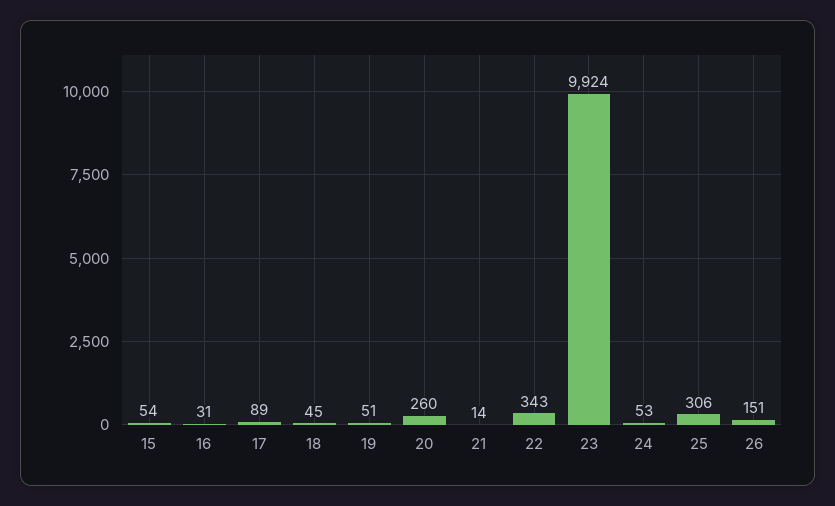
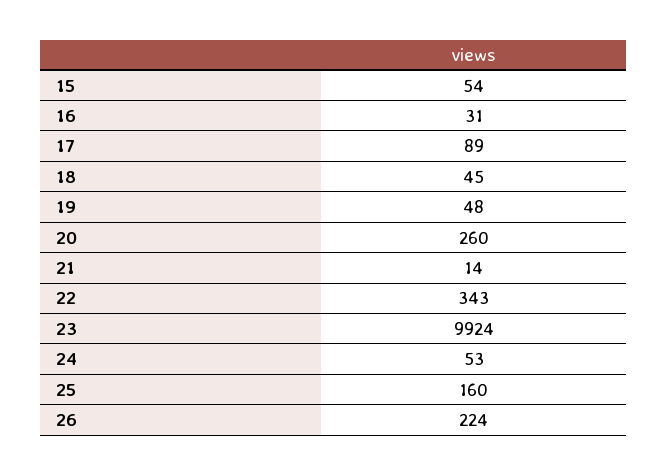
19: 51 -> 48
25: 306 -> 160
26: 151 -> 224

